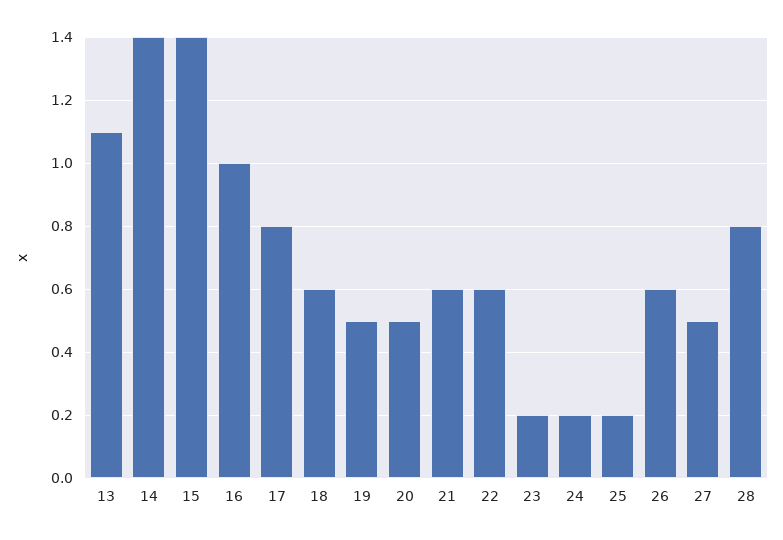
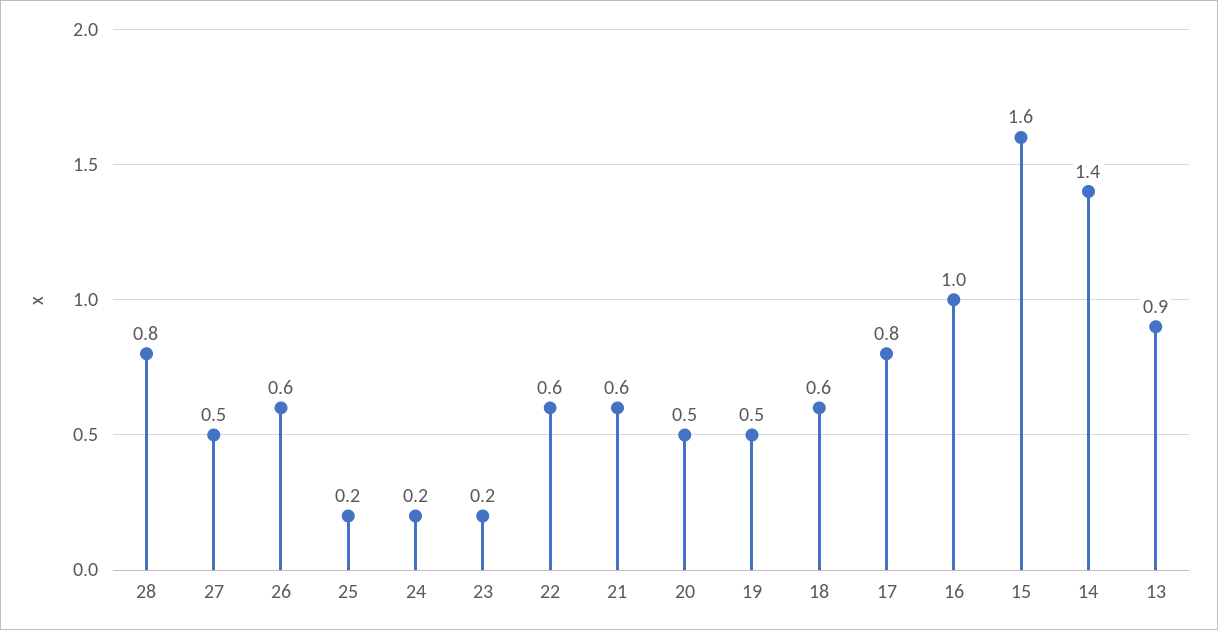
13: 1.1 -> 0.9
15: 1.4 -> 1.6

